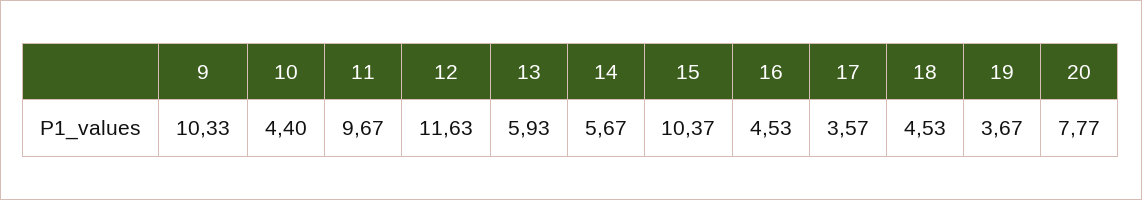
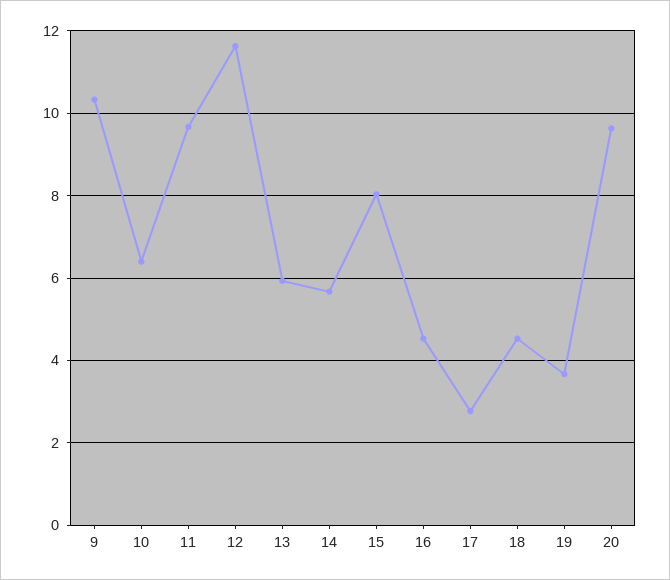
10: 4.4 -> 6.4
15: 10.37 -> 8
17: 3.57 -> 2.8
20: 7.77 -> 9.6

